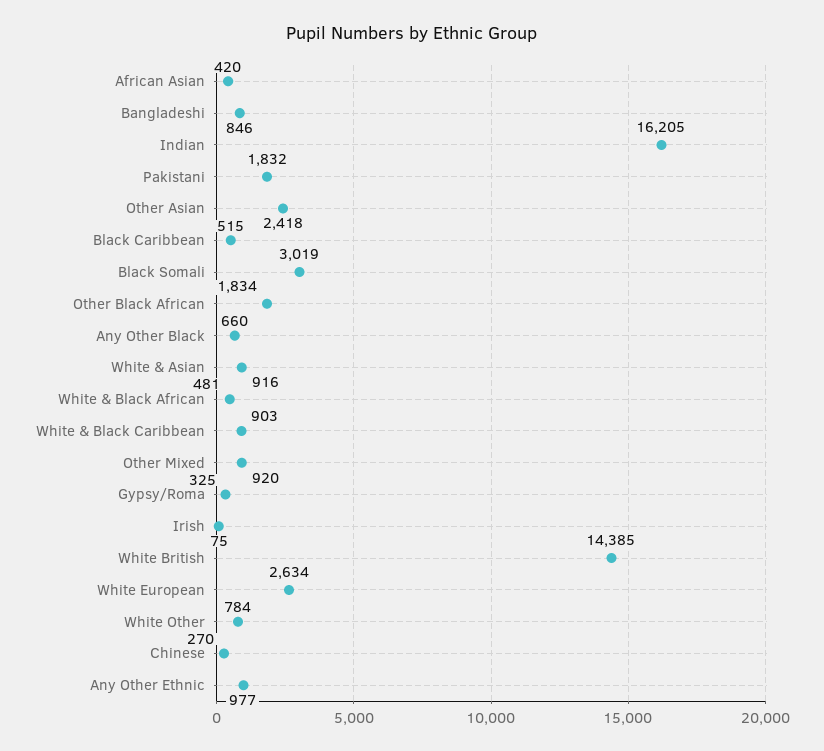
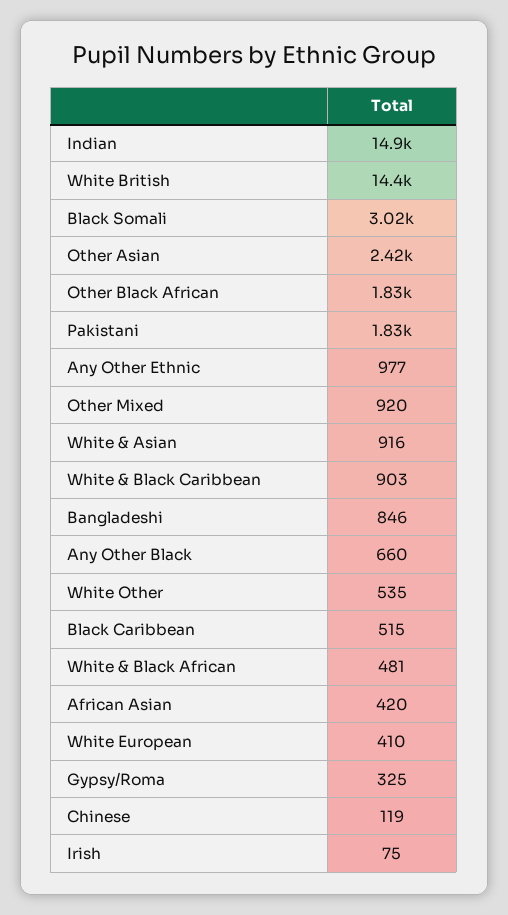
Indian: 16205 -> 14900
White European: 2634 -> 410
White Other: 784 -> 535
Chinese: 270 -> 119

